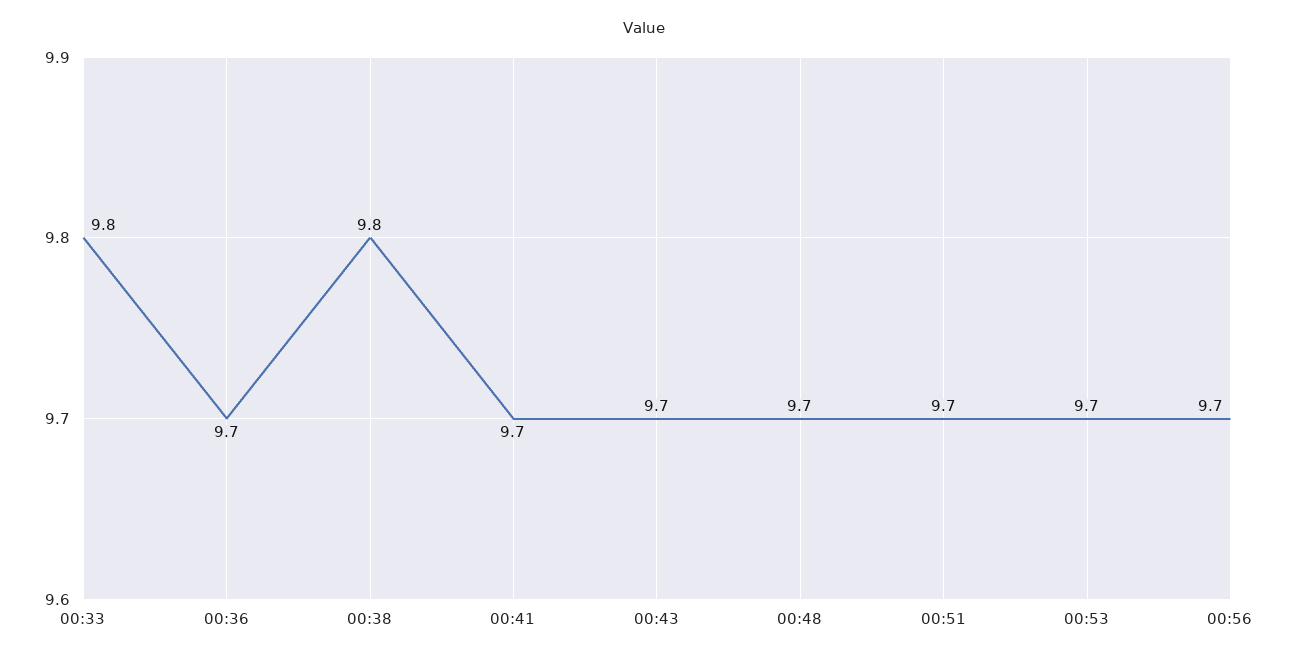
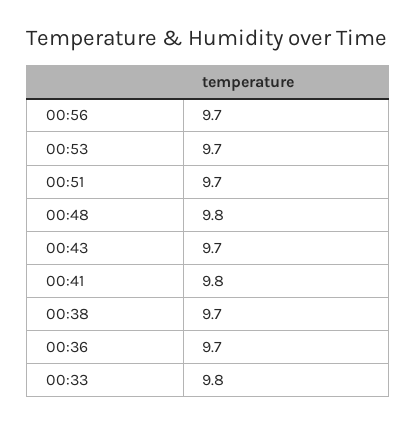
00:38: 9.8 -> 9.7
00:41: 9.7 -> 9.8
00:48: 9.7 -> 9.8

